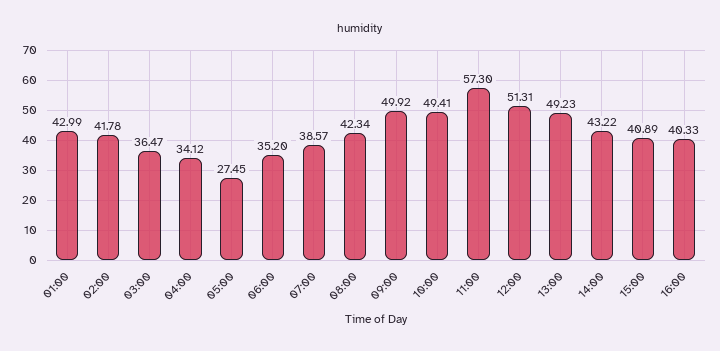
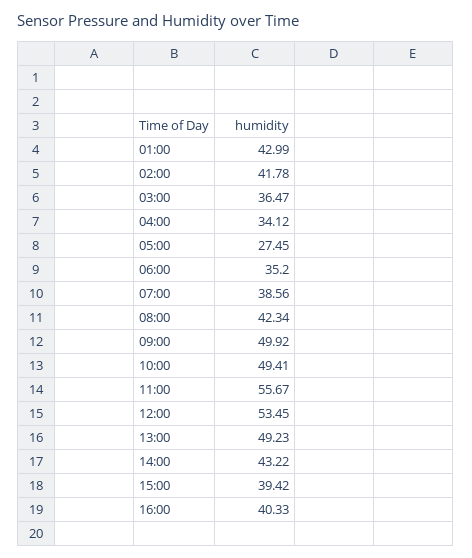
07:00: 38.57 -> 38.56
11:00: 57.3 -> 55.67
12:00: 51.31 -> 53.45
15:00: 40.89 -> 39.42

